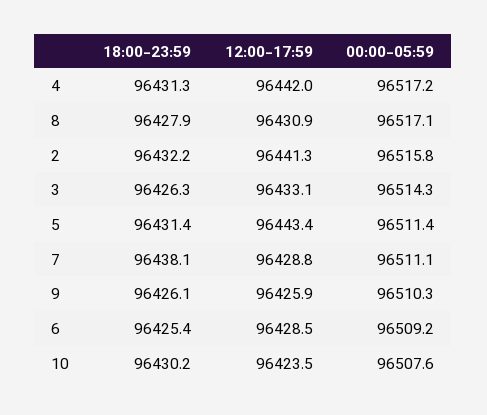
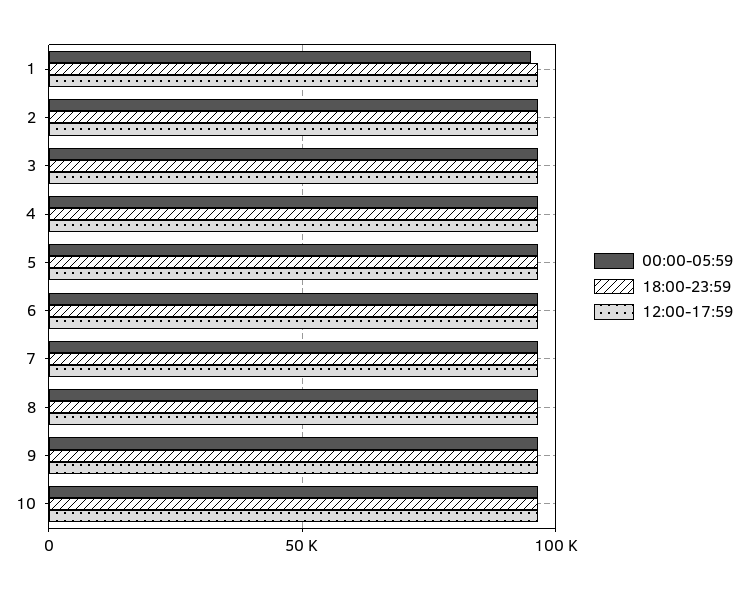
00:00-05:59, 1: none -> 95000
18:00-23:59, 1: none -> 95000
12:00-17:59, 1: none -> 95000

